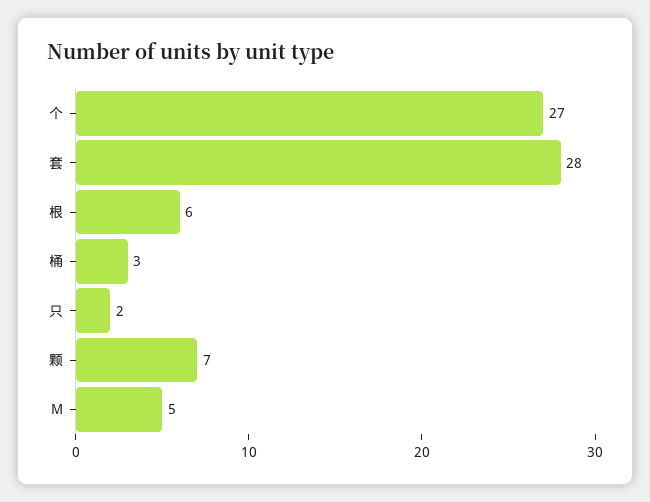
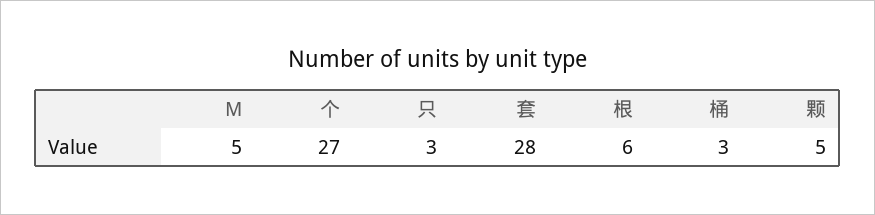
只: 2 -> 3
颗: 7 -> 5

